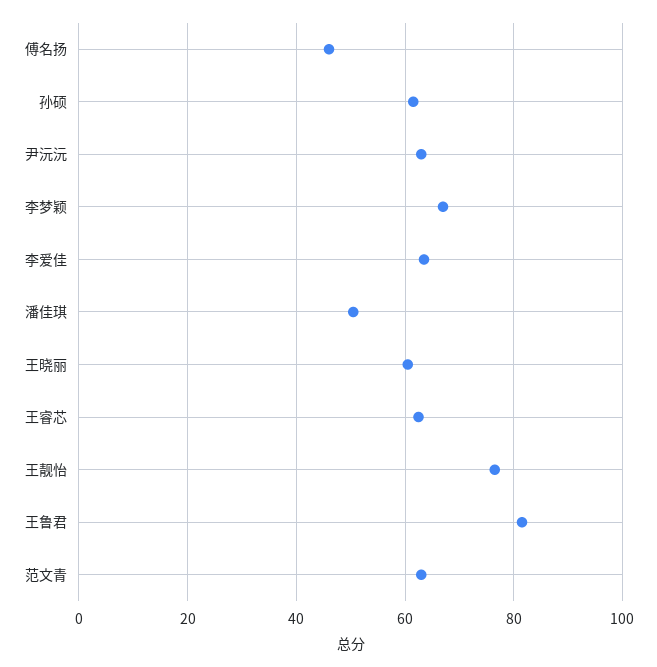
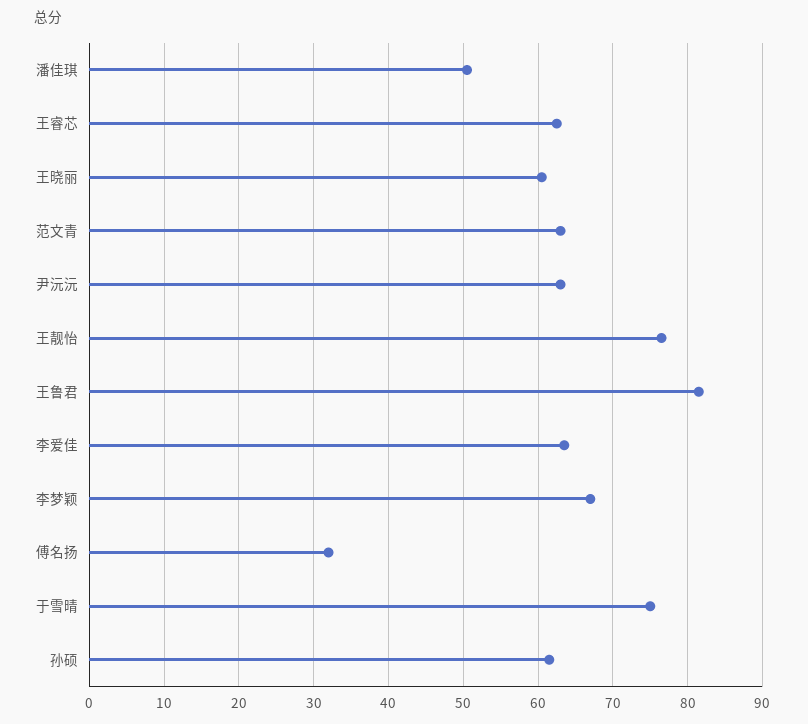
傅名扬: 46 -> 32
于雪晴: none -> 75

